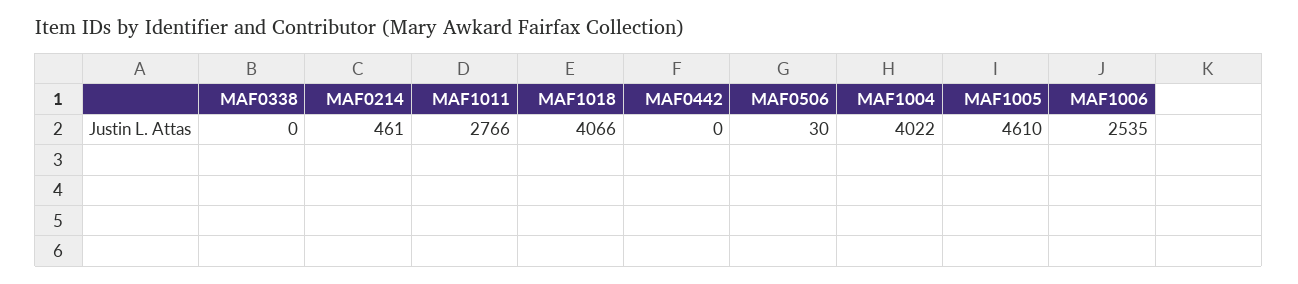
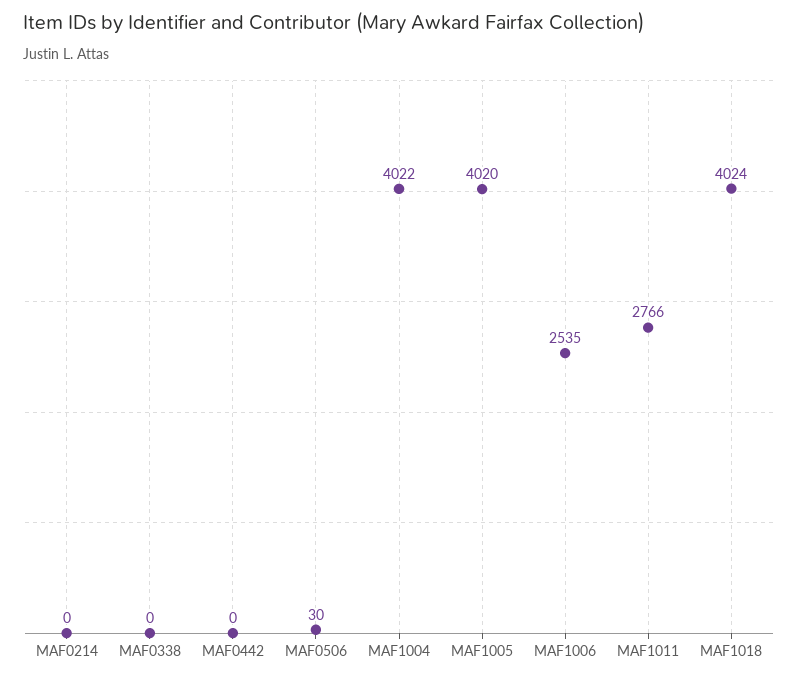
MAF0214: 461 -> 0
MAF1018: 4066 -> 4024
MAF1005: 4610 -> 4020

